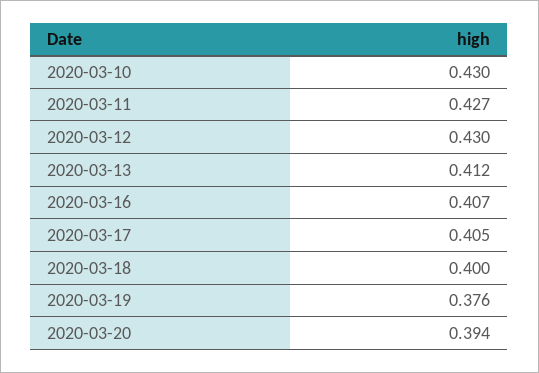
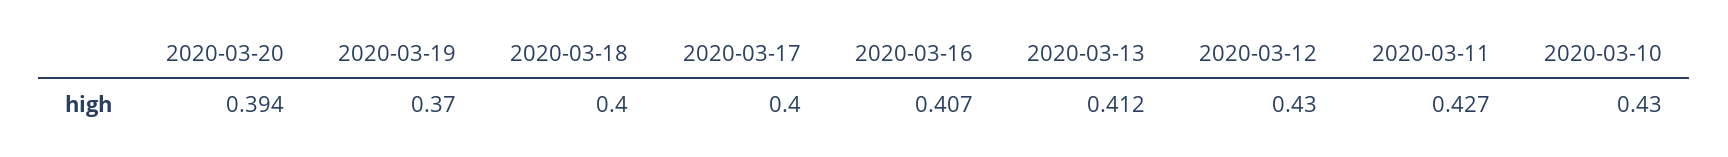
2020-03-17: 0.405 -> 0.4
2020-03-19: 0.376 -> 0.37

